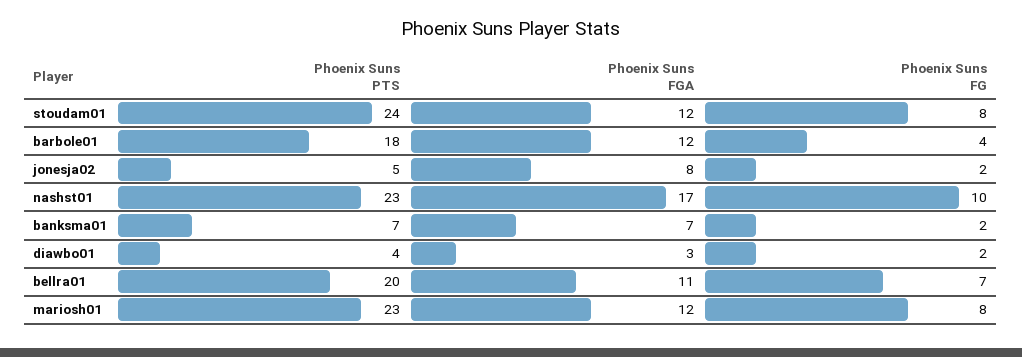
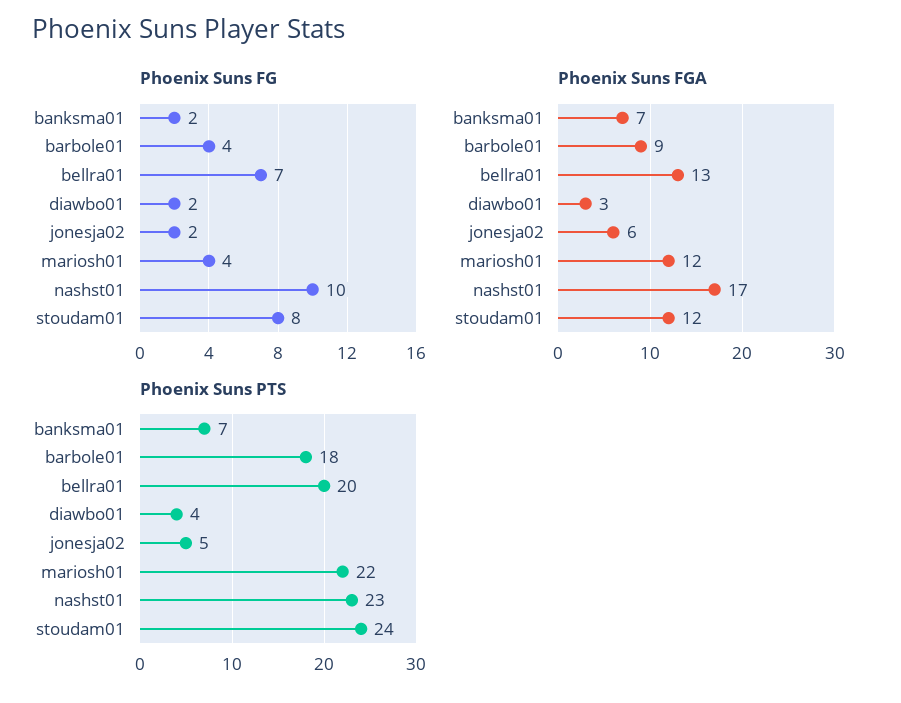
Phoenix Suns FGA, barbole01: 12 -> 9
Phoenix Suns FGA, jonesja02: 8 -> 6
Phoenix Suns FGA, bellra01: 11 -> 13
Phoenix Suns PTS, mariosh01: 23 -> 22
Phoenix Suns FG, mariosh01: 8 -> 4

